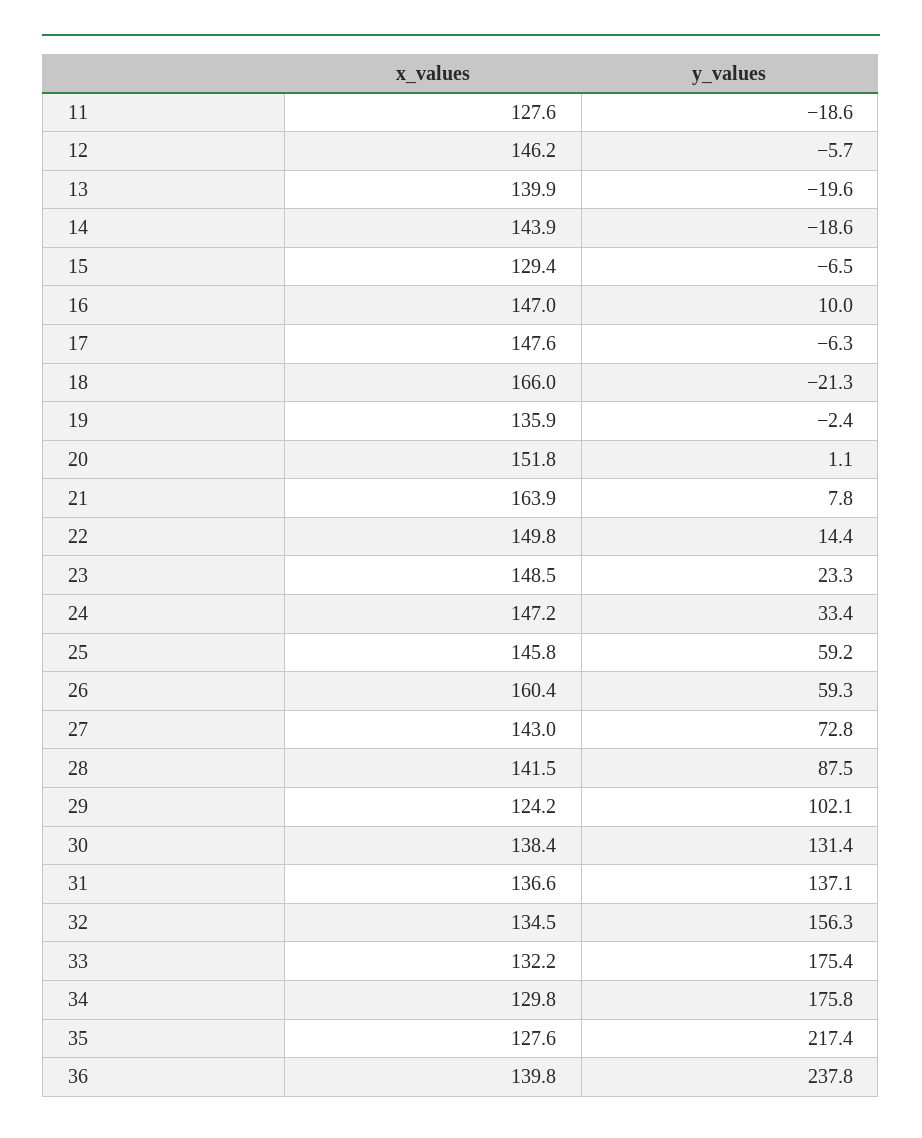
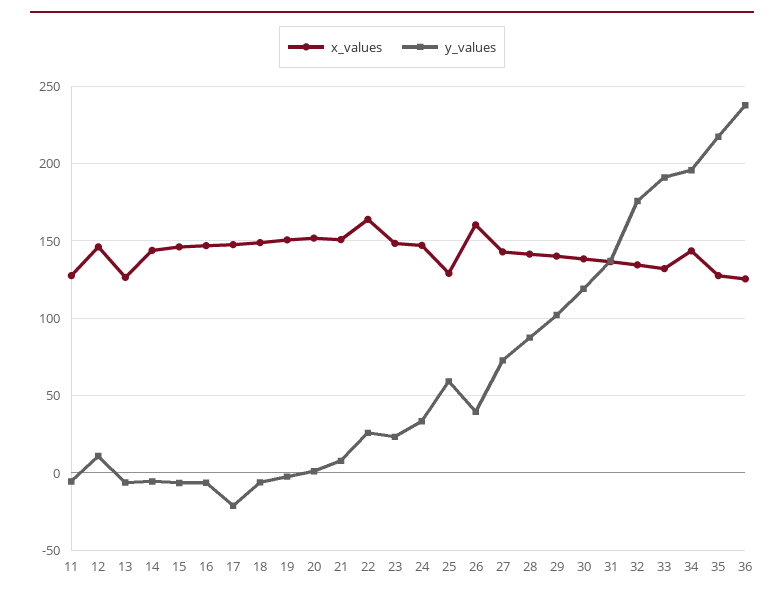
y_values, 11: -18.6 -> -5
y_values, 12: -5.7 -> 10
x_values, 13: 139.9 -> 125
y_values, 13: -19.6 -> -5
y_values, 14: -18.6 -> -5
x_values, 15: 129.4 -> 145
y_values, 16: 10 -> -5
y_values, 17: -6.3 -> -20
x_values, 18: 166 -> 150
y_values, 18: -21.3 -> -5
x_values, 19: 135.9 -> 150
x_values, 21: 163.9 -> 150
x_values, 22: 149.8 -> 165
y_values, 22: 14.4 -> 25
x_values, 25: 145.8 -> 130
y_values, 26: 59.3 -> 40
x_values, 29: 124.2 -> 140
y_values, 30: 131.4 -> 120
y_values, 32: 156.3 -> 175
y_values, 33: 175.4 -> 190
x_values, 34: 129.8 -> 145
y_values, 34: 175.8 -> 195
x_values, 36: 139.8 -> 125

